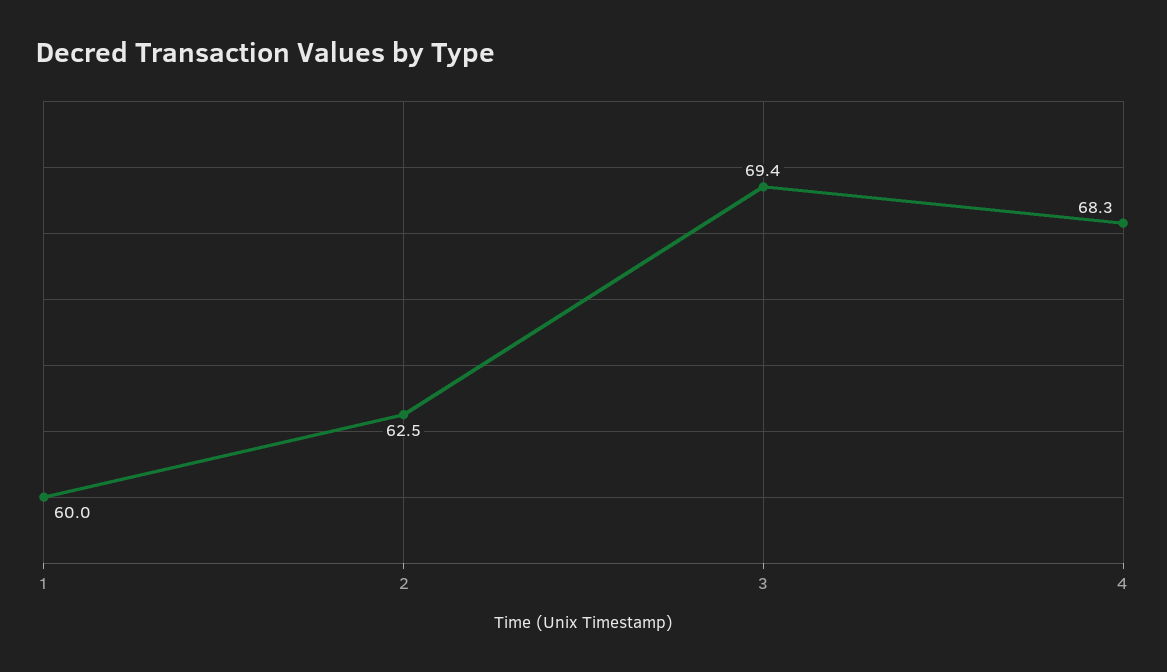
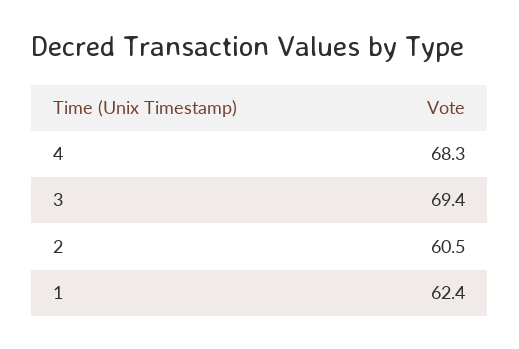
1: 60 -> 62.4
2: 62.5 -> 60.5

